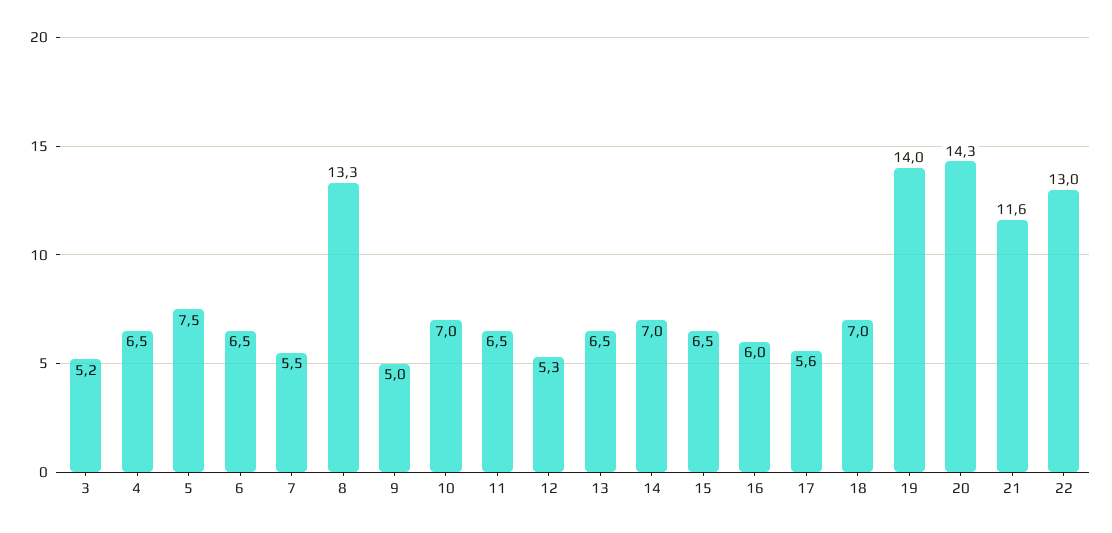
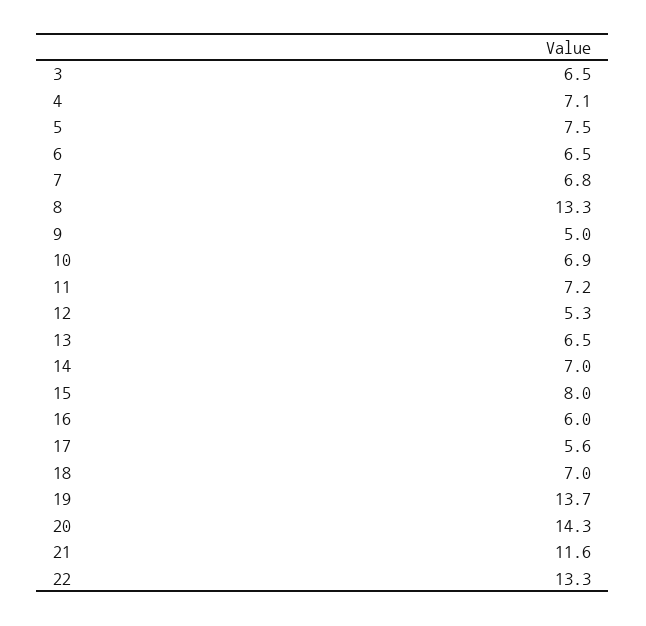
3: 5.2 -> 6.5
4: 6.5 -> 7.1
7: 5.5 -> 6.8
10: 7 -> 6.9
11: 6.5 -> 7.2
15: 6.5 -> 8
19: 14 -> 13.7
22: 13 -> 13.3

